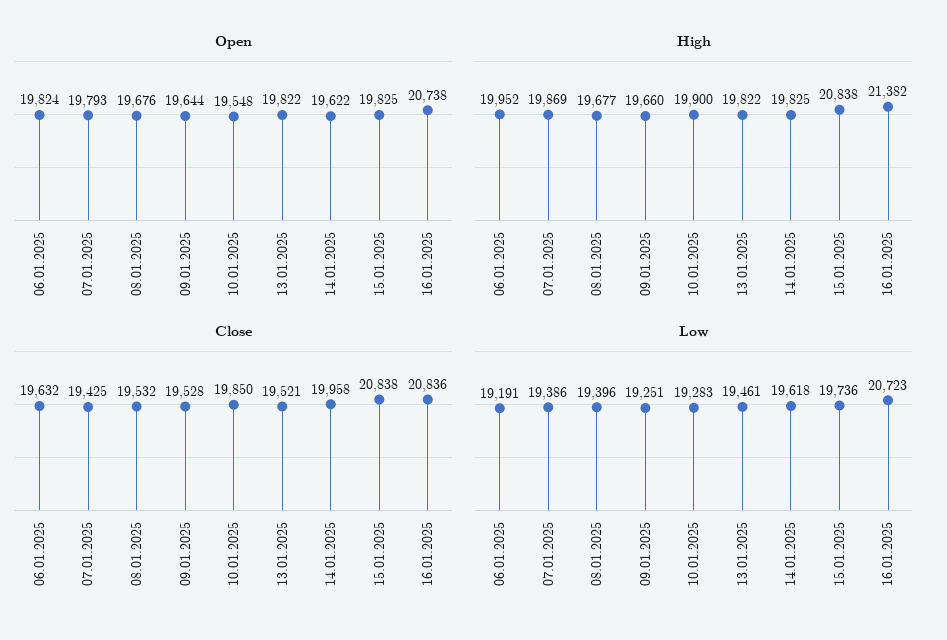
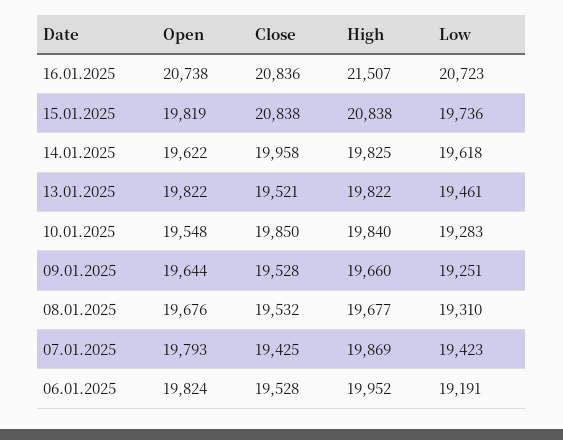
Open, 15.01.2025: 19825 -> 19819
High, 10.01.2025: 19900 -> 19840
High, 16.01.2025: 21382 -> 21507
Close, 06.01.2025: 19632 -> 19528
Low, 07.01.2025: 19386 -> 19423
Low, 08.01.2025: 19396 -> 19310

